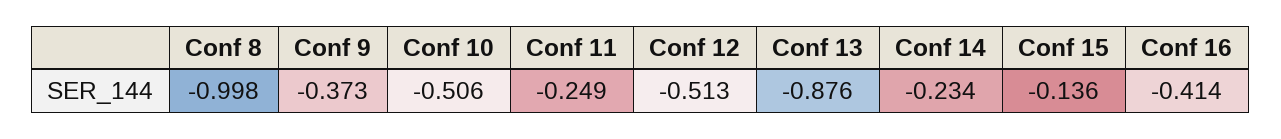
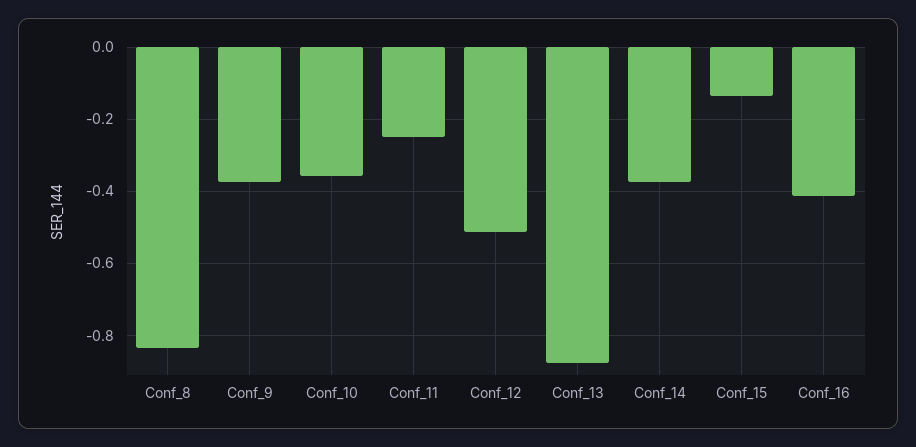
Conf 8: -0.998 -> -0.84
Conf 10: -0.506 -> -0.36
Conf 14: -0.234 -> -0.38

